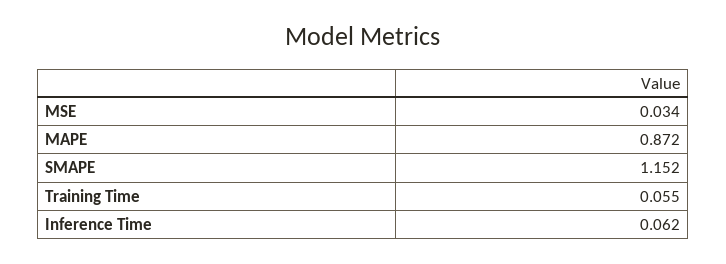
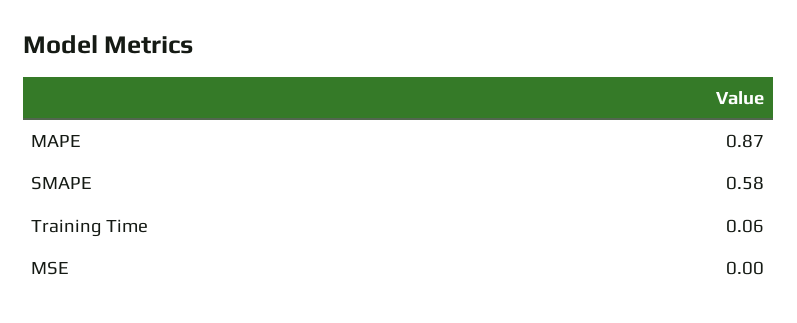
MSE: 0.034 -> 0
SMAPE: 1.152 -> 0.58
Inference Time: 0.062 -> none

